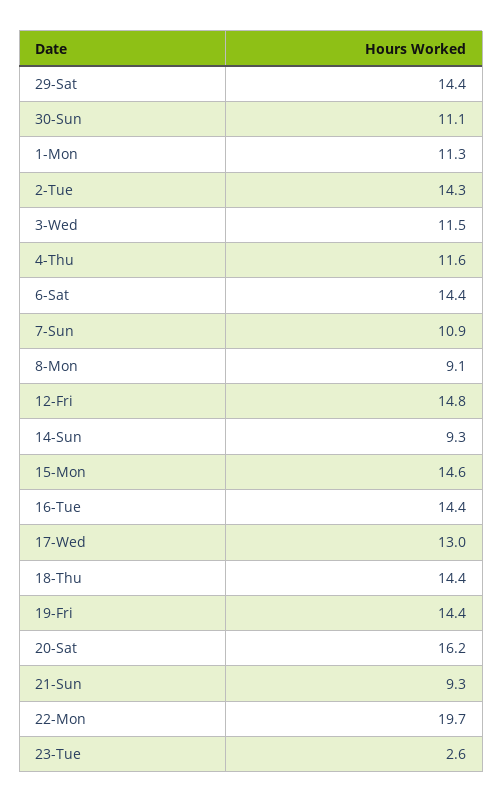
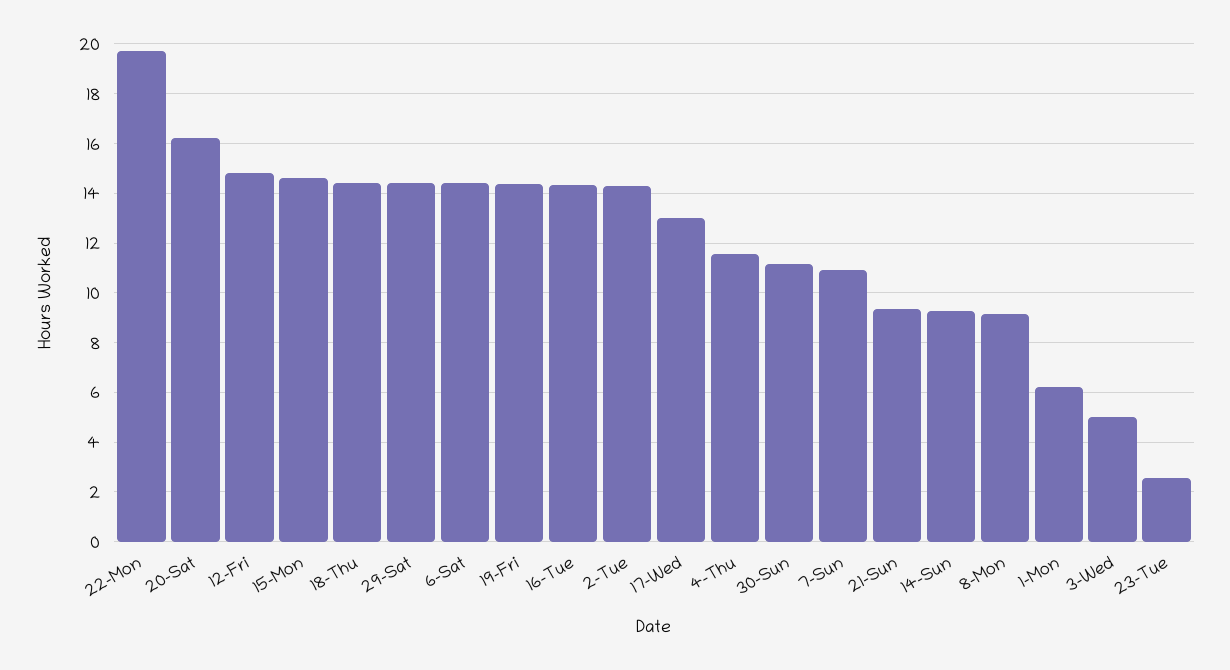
1-Mon: 11.3 -> 6.25
3-Wed: 11.5 -> 5

